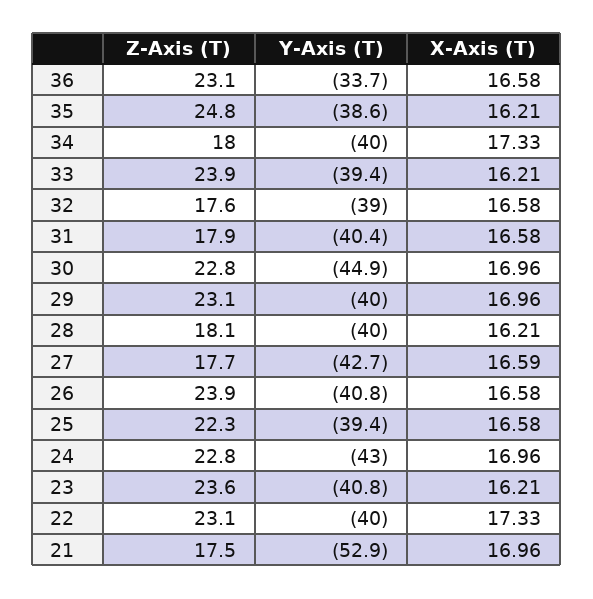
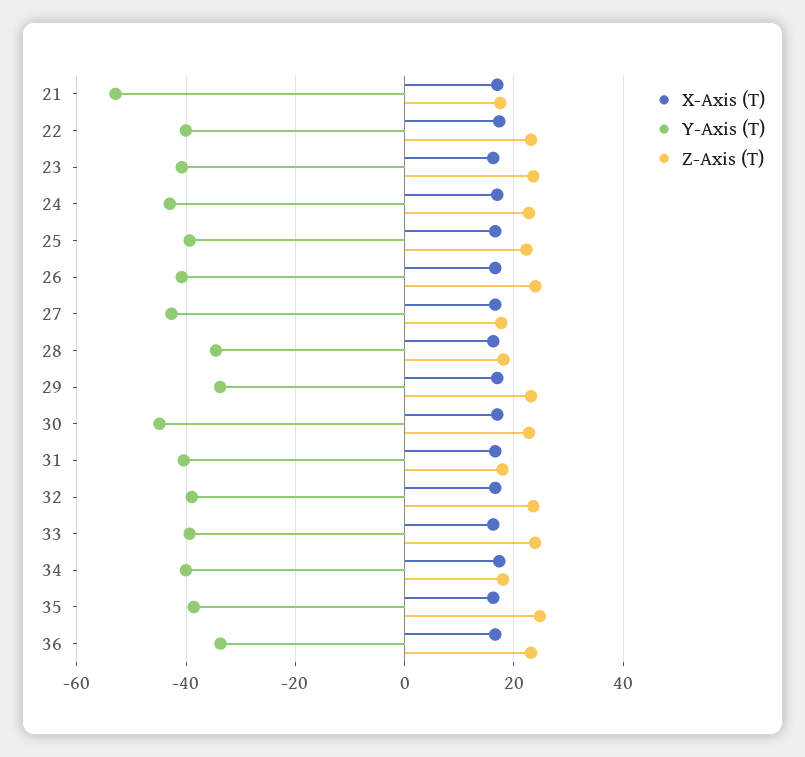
Z-Axis (T), 32: 17.6 -> 24
Y-Axis (T), 29: -40 -> -34
Y-Axis (T), 28: -40 -> -34

